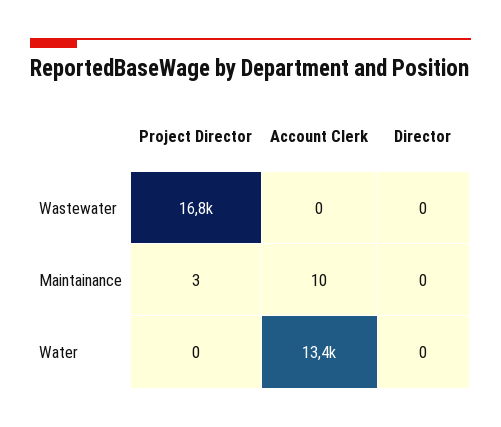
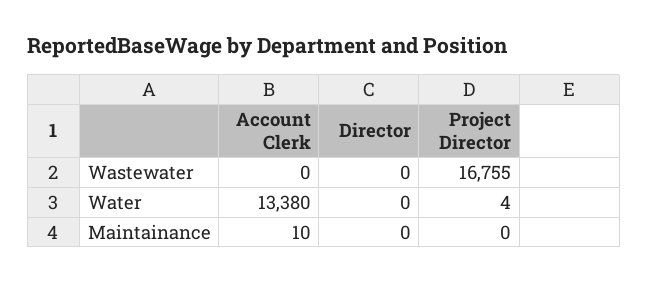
Project Director, Maintainance: 3 -> 0
Project Director, Water: 0 -> 4

